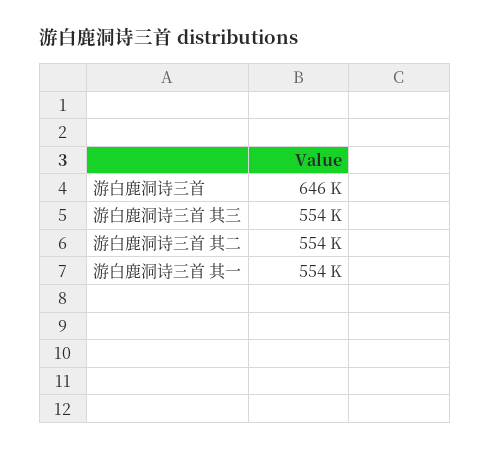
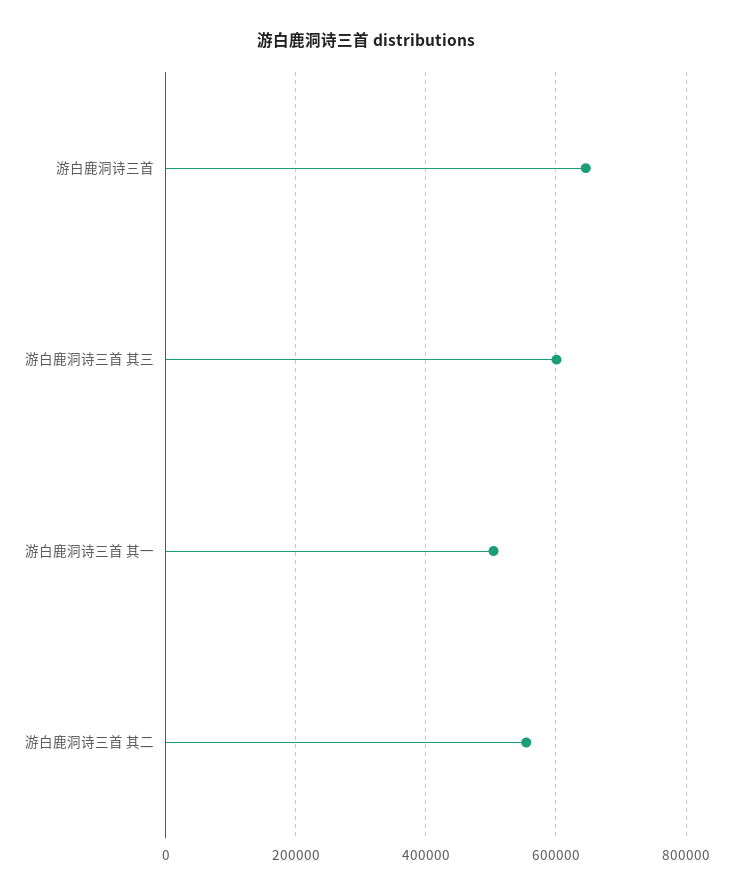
游白鹿洞诗三首 其三: 554000 -> 600000
游白鹿洞诗三首 其一: 554000 -> 500000

